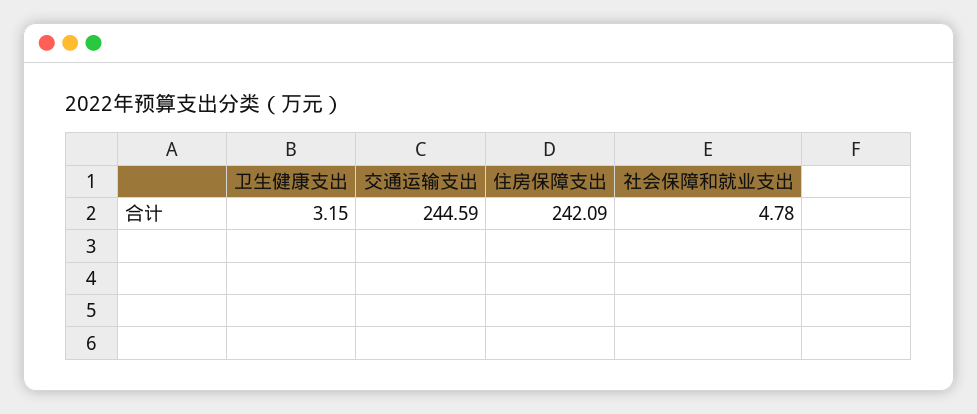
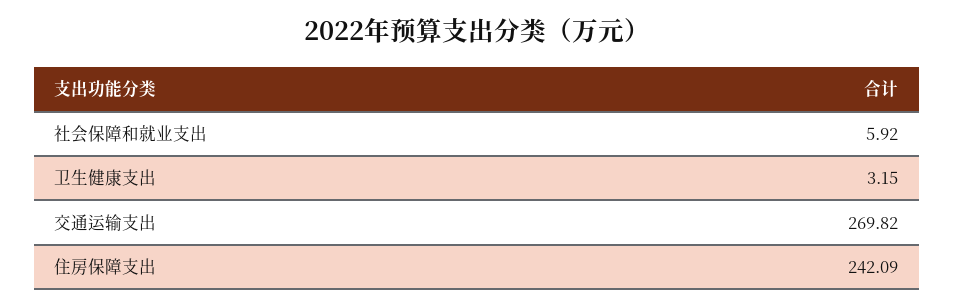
交通运输支出: 244.59 -> 269.82
社会保障和就业支出: 4.78 -> 5.92

